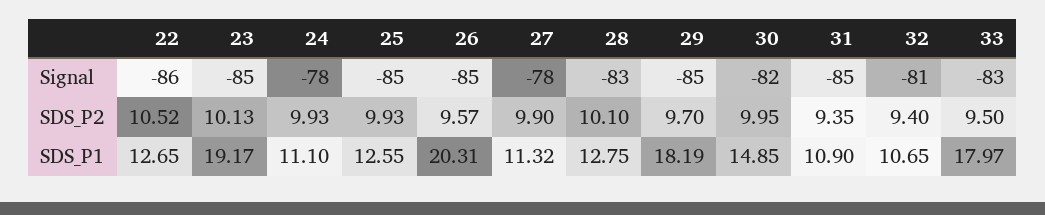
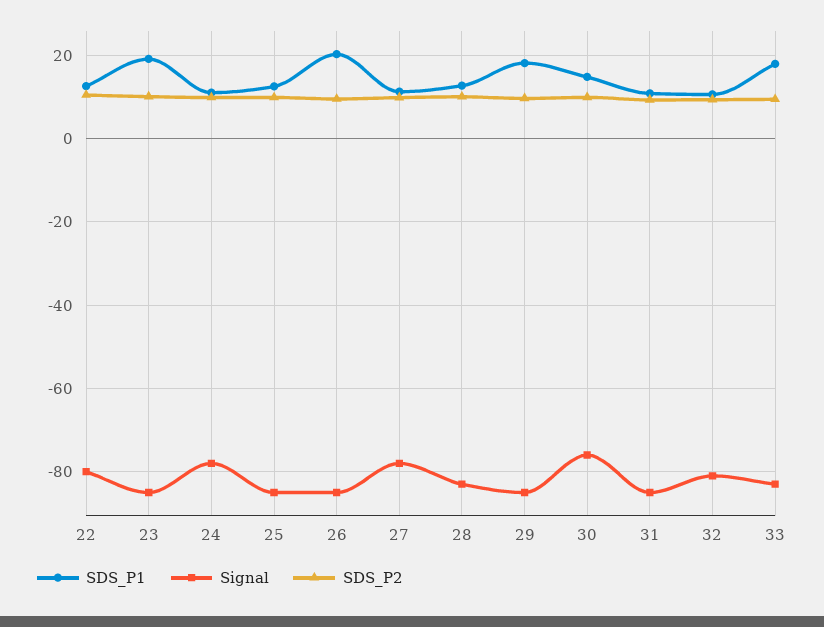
Signal, 22: -86 -> -80
Signal, 30: -82 -> -76

